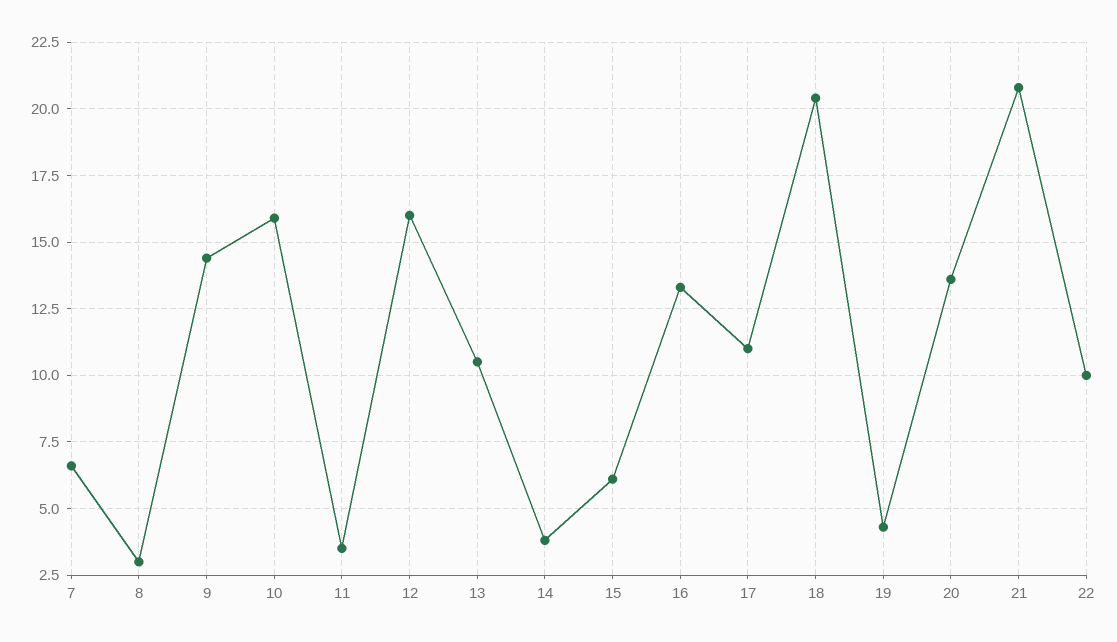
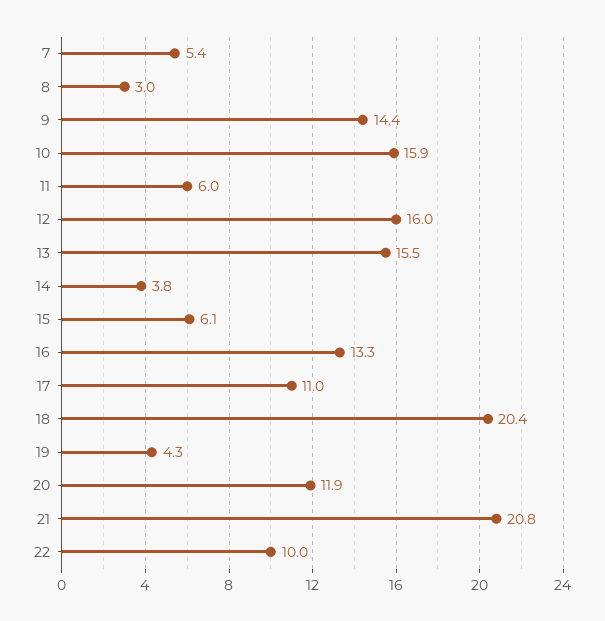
7: 6.5 -> 5.4
11: 3.5 -> 6
13: 10.5 -> 15.5
20: 13.5 -> 11.9

